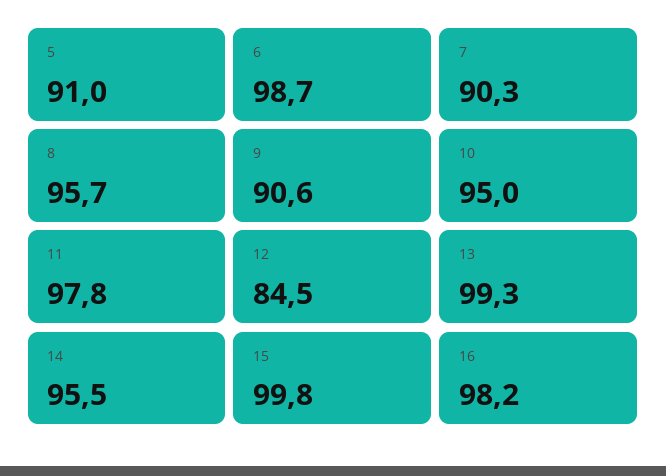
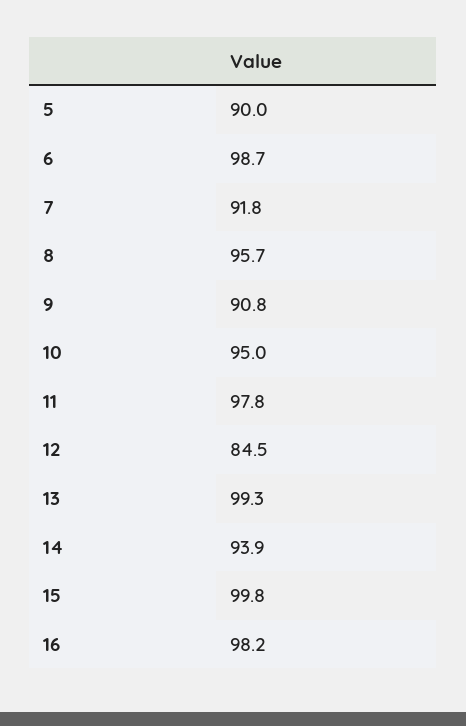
5: 91 -> 90
7: 90.3 -> 91.8
9: 90.6 -> 90.8
14: 95.5 -> 93.9

